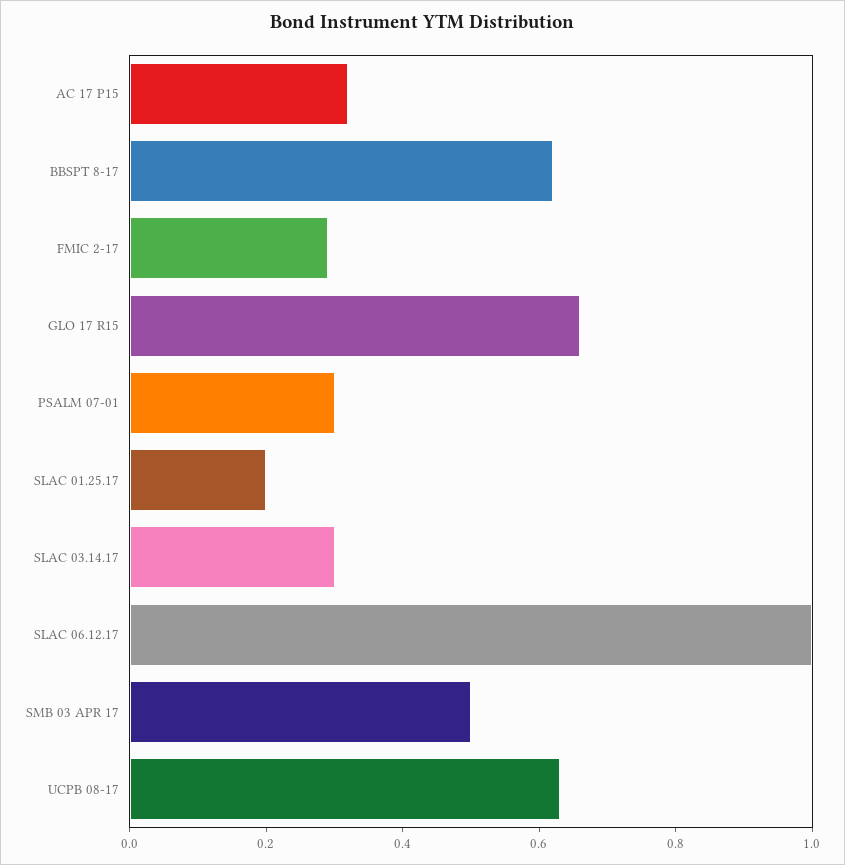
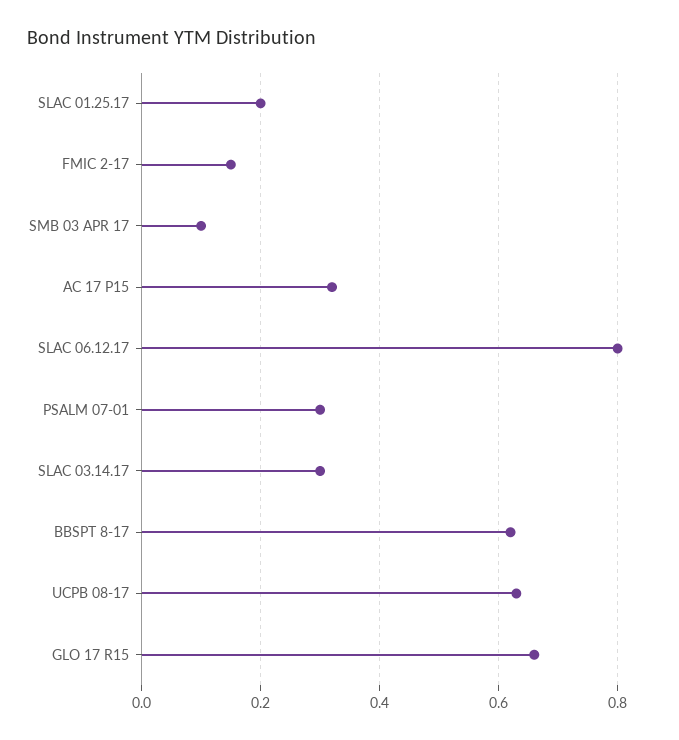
FMIC 2-17: 0.3 -> 0.15
SLAC 06.12.17: 1 -> 0.8
SMB 03 APR 17: 0.5 -> 0.1

